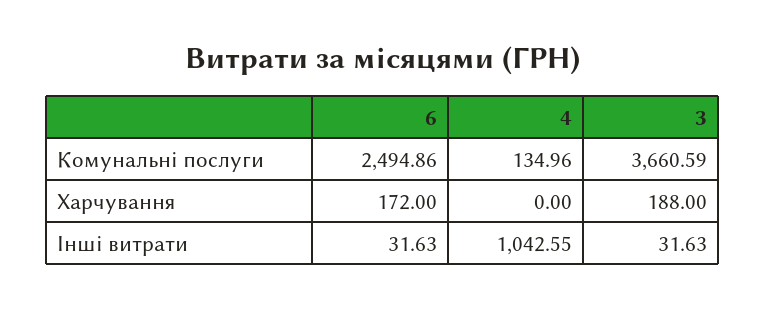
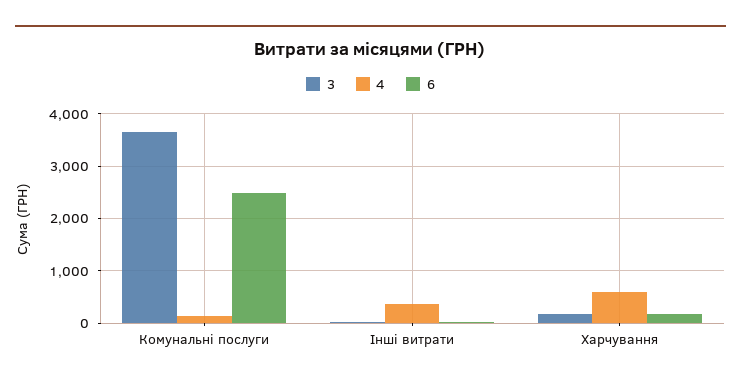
4, Харчування: 0 -> 600
4, Інші витрати: 1042.55 -> 400

